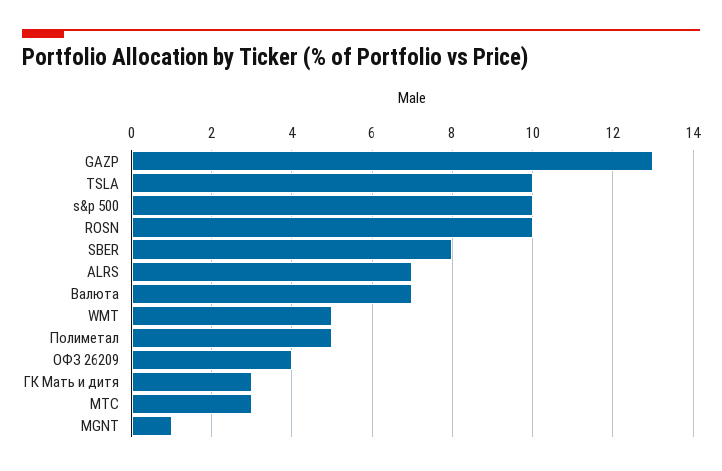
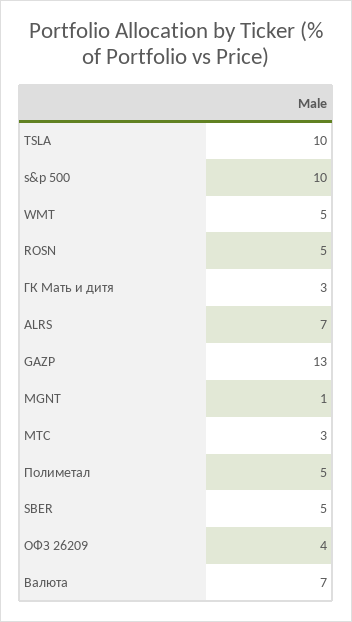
ROSN: 10 -> 5
SBER: 8 -> 5

